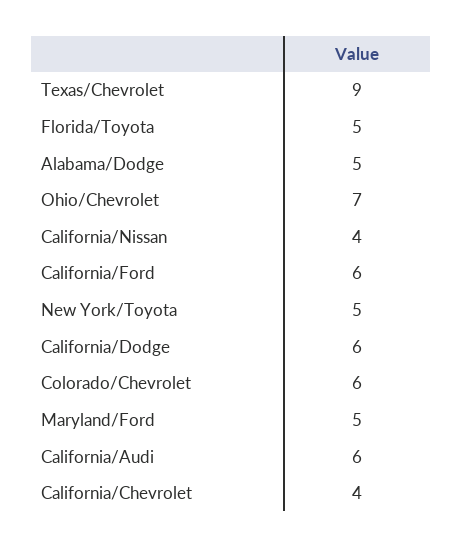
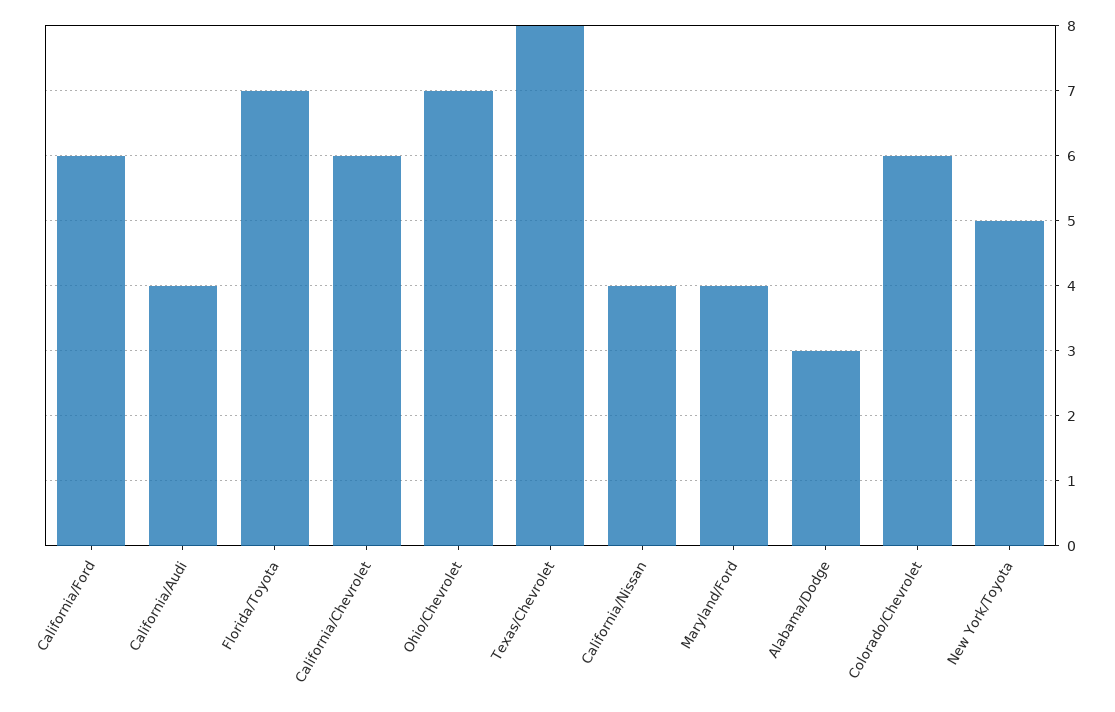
Texas/Chevrolet: 9 -> 8
Florida/Toyota: 5 -> 7
Alabama/Dodge: 5 -> 3
California/Dodge: 6 -> none
Maryland/Ford: 5 -> 4
California/Audi: 6 -> 4
California/Chevrolet: 4 -> 6

